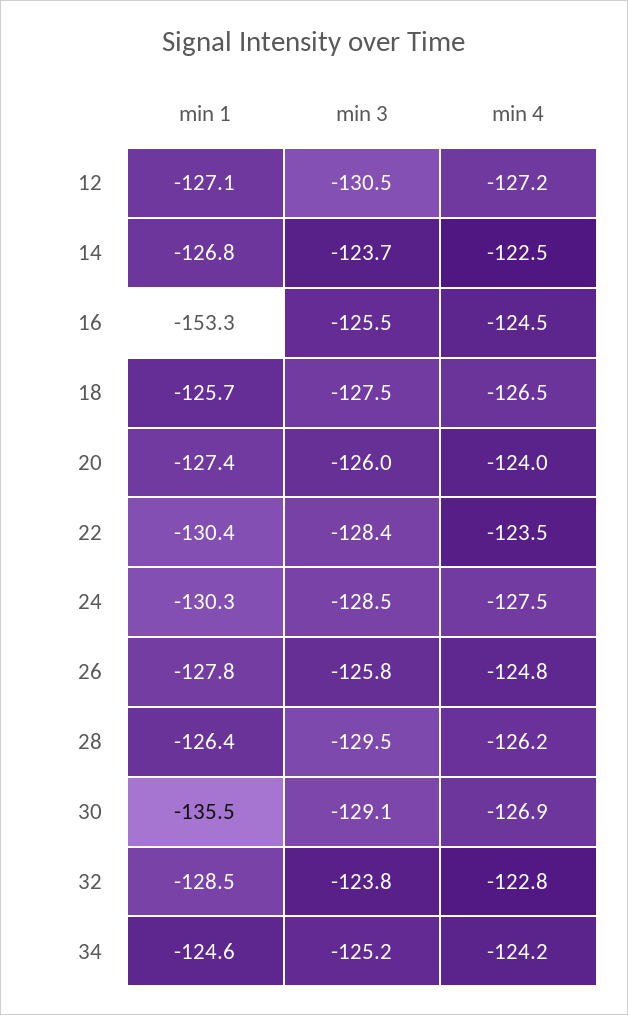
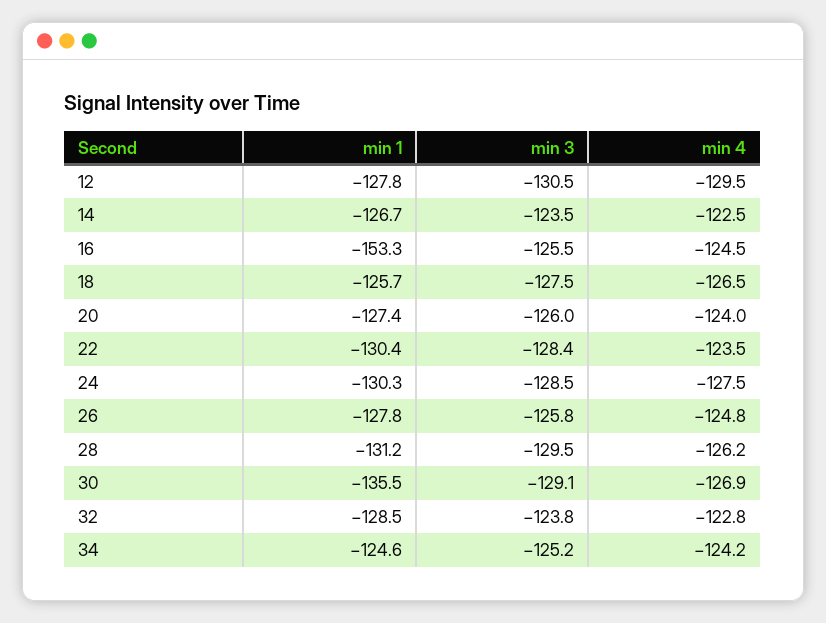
min 1, 12: -127.1 -> -127.8
min 4, 12: -127.2 -> -129.5
min 1, 14: -126.8 -> -126.7
min 3, 14: -123.7 -> -123.5
min 1, 28: -126.4 -> -131.2

